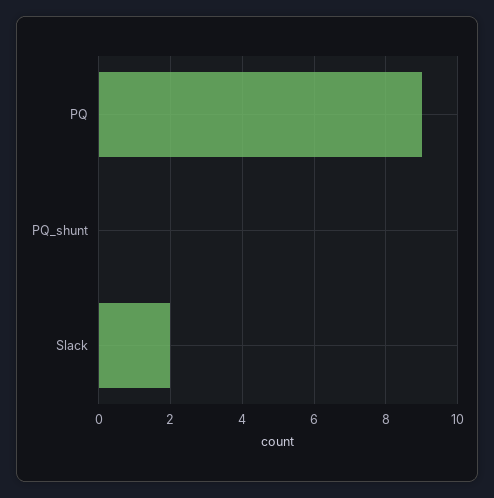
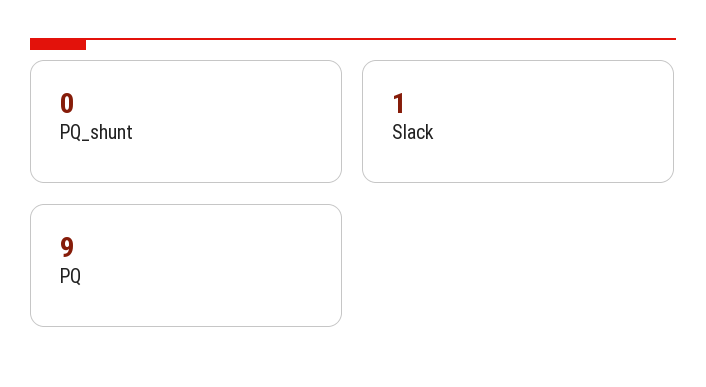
Slack: 2 -> 1

